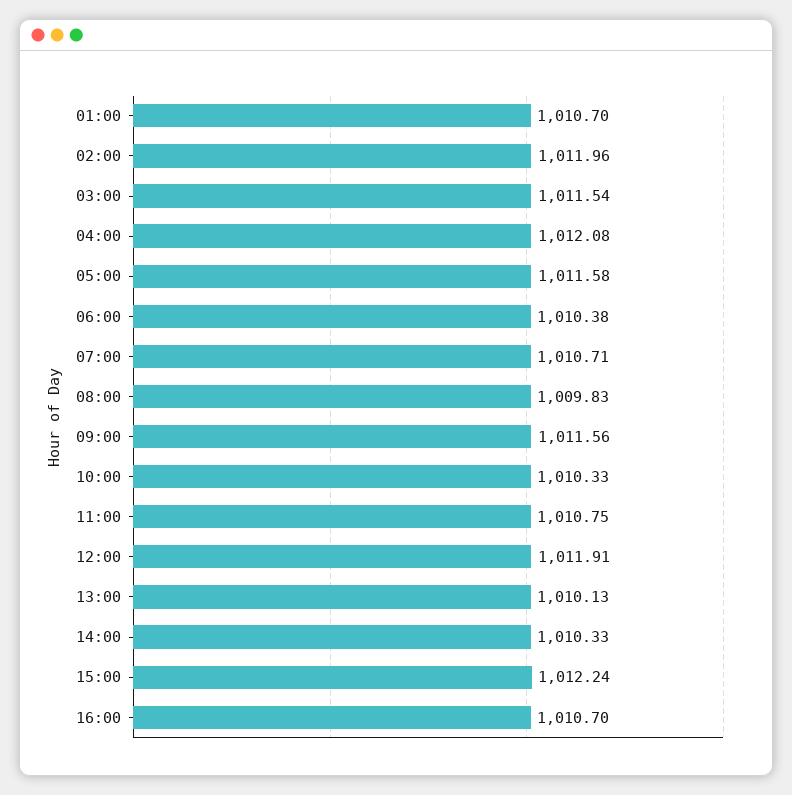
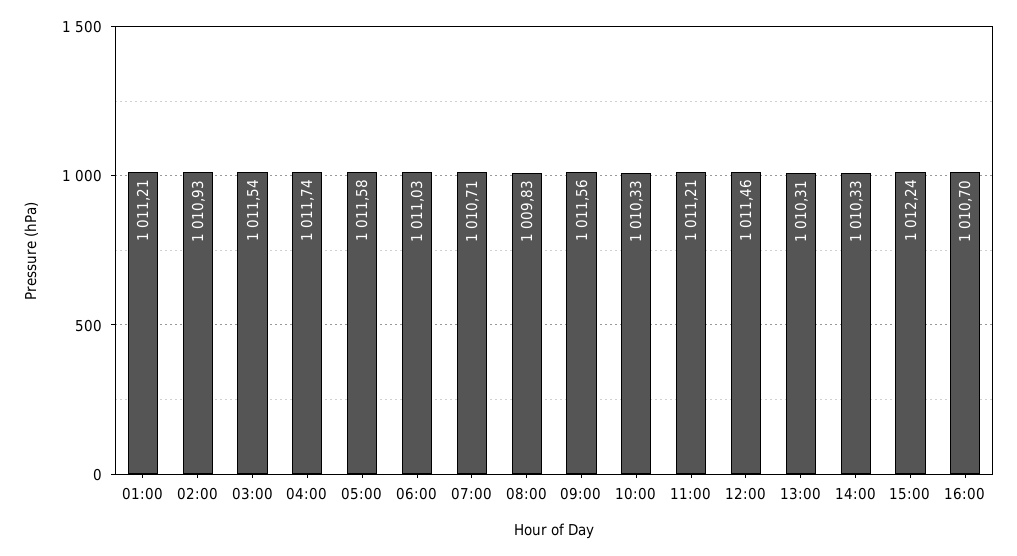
01:00: 1010.7 -> 1011.21
02:00: 1011.96 -> 1010.93
04:00: 1012.08 -> 1011.74
06:00: 1010.38 -> 1011.03
11:00: 1010.75 -> 1011.21
12:00: 1011.91 -> 1011.46
13:00: 1010.13 -> 1010.31

